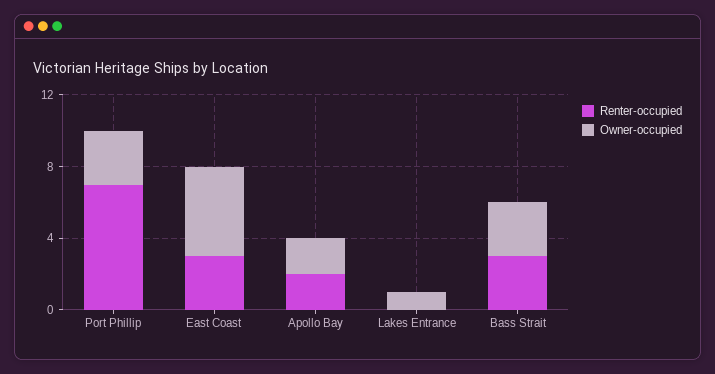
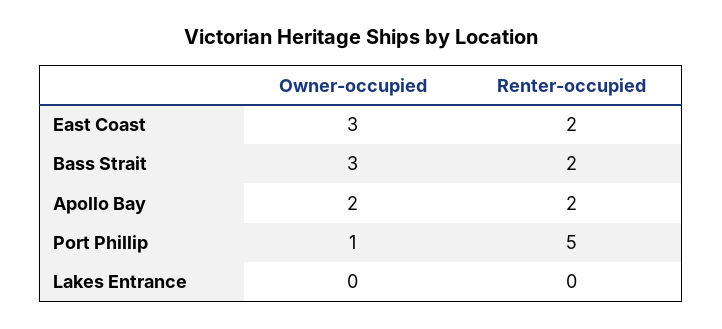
Renter-occupied, Port Phillip: 7 -> 5
Owner-occupied, Port Phillip: 3 -> 1
Renter-occupied, East Coast: 3 -> 2
Owner-occupied, East Coast: 5 -> 3
Owner-occupied, Lakes Entrance: 1 -> 0
Renter-occupied, Bass Strait: 3 -> 2

